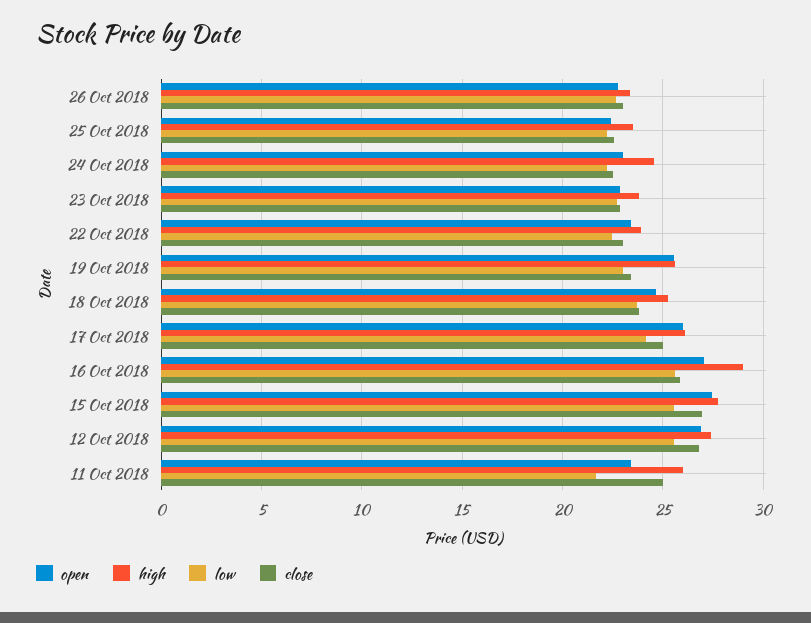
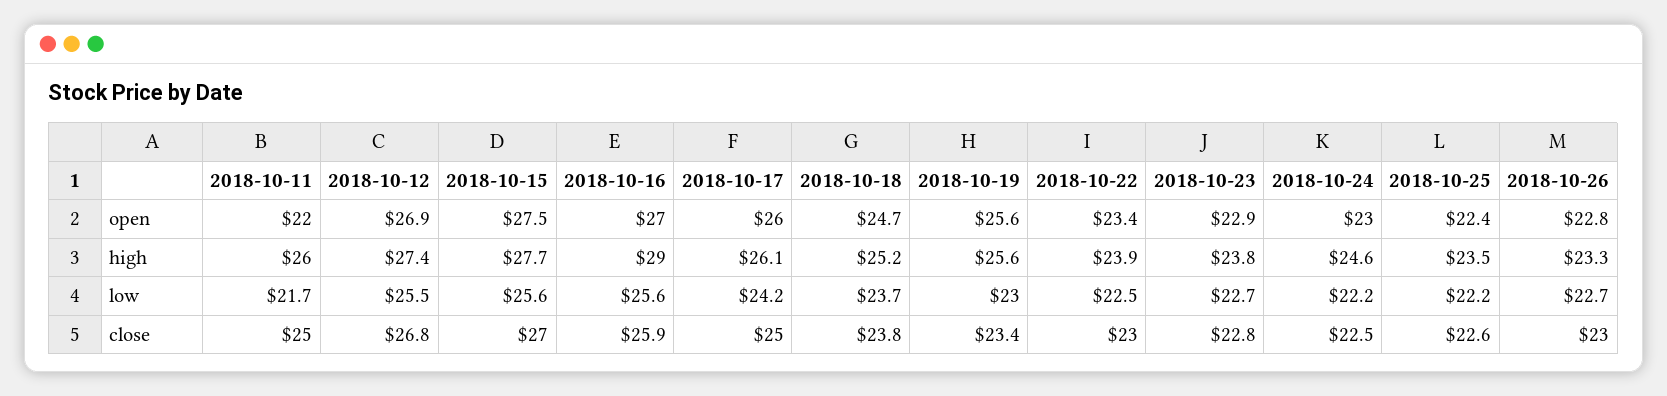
open, 11 Oct 2018: 23.5 -> 22

